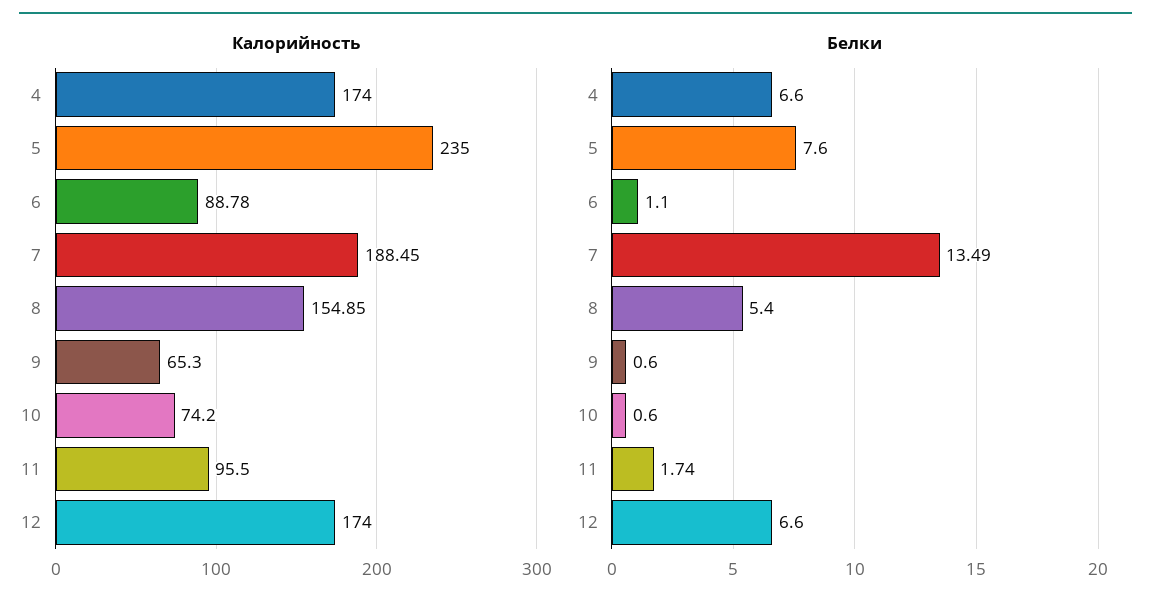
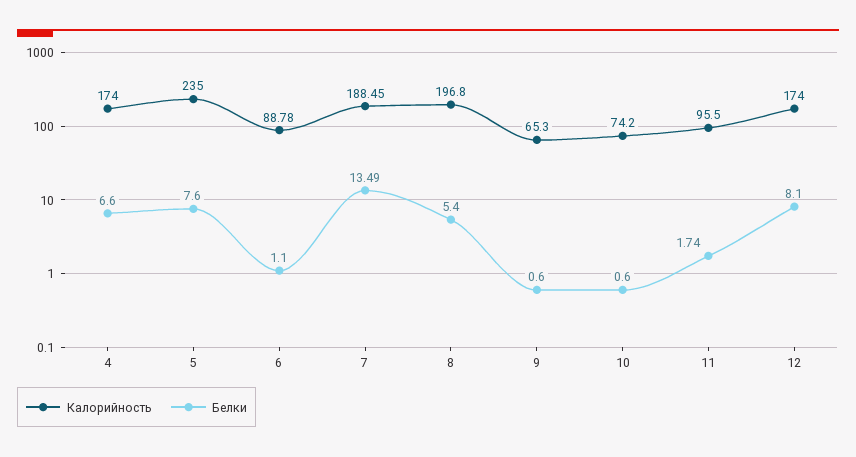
Калорийность, 8: 154.85 -> 196.8
Белки, 12: 6.6 -> 8.1

